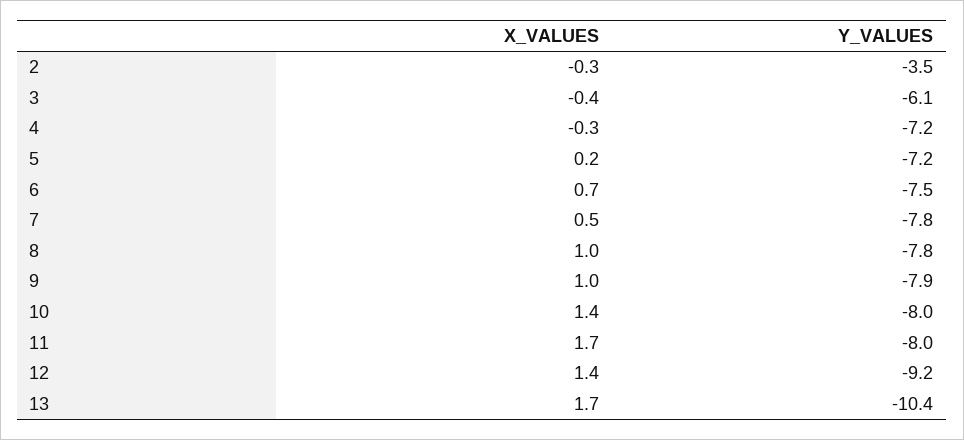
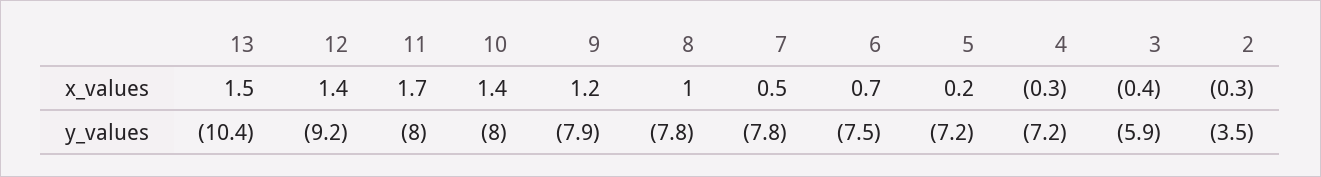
Y_VALUES, 3: -6.1 -> -5.9
X_VALUES, 9: 1 -> 1.2
X_VALUES, 13: 1.7 -> 1.5

